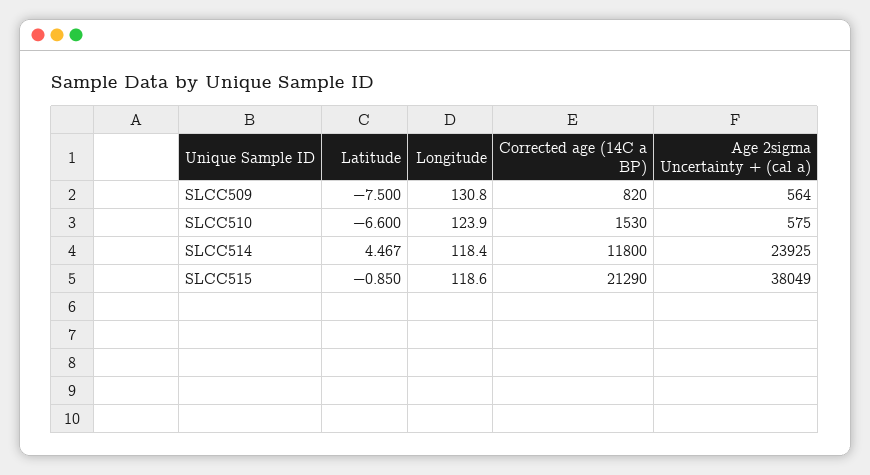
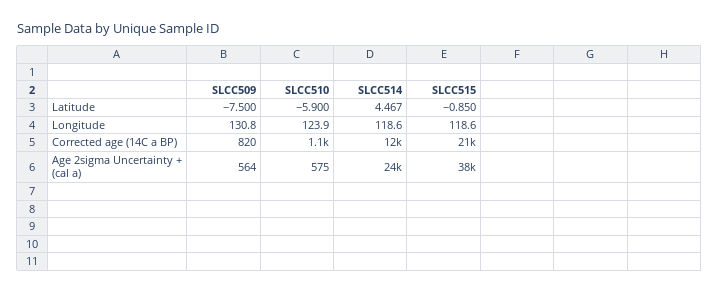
Latitude, SLCC510: -6.6 -> -5.9
Corrected age (14C a BP), SLCC510: 1530 -> 1100
Longitude, SLCC514: 118.4 -> 118.6

